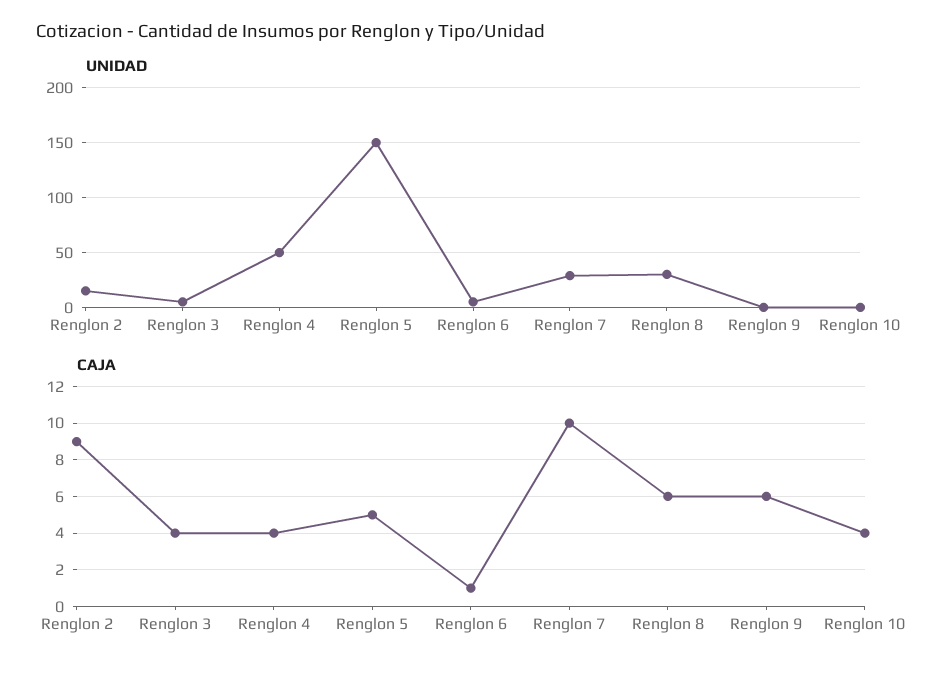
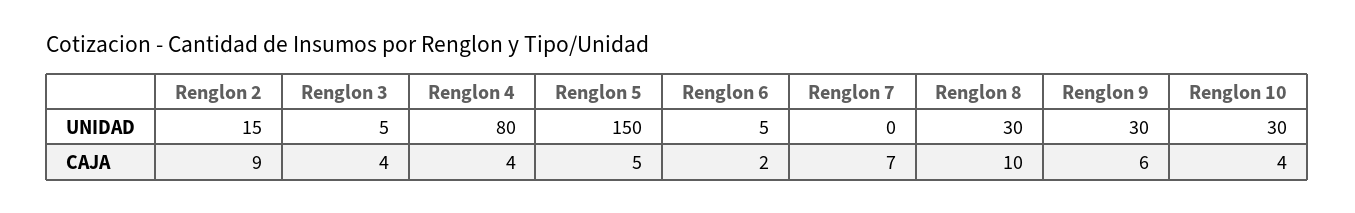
UNIDAD, Renglon 4: 50 -> 80
UNIDAD, Renglon 7: 30 -> 0
UNIDAD, Renglon 9: 0 -> 30
UNIDAD, Renglon 10: 0 -> 30
CAJA, Renglon 6: 1 -> 2
CAJA, Renglon 7: 10 -> 7
CAJA, Renglon 8: 6 -> 10

